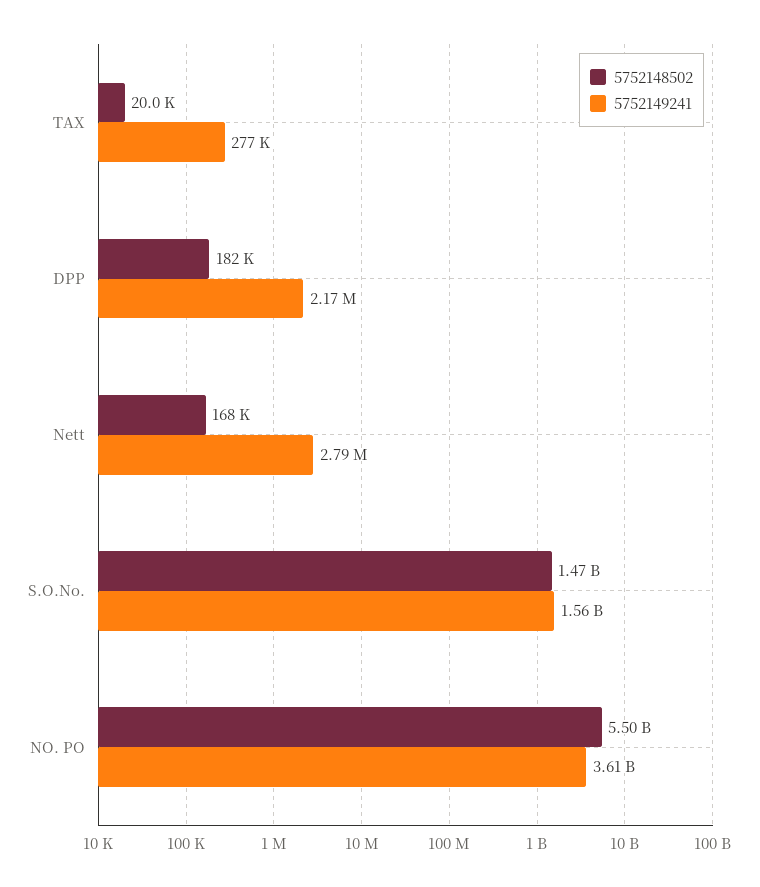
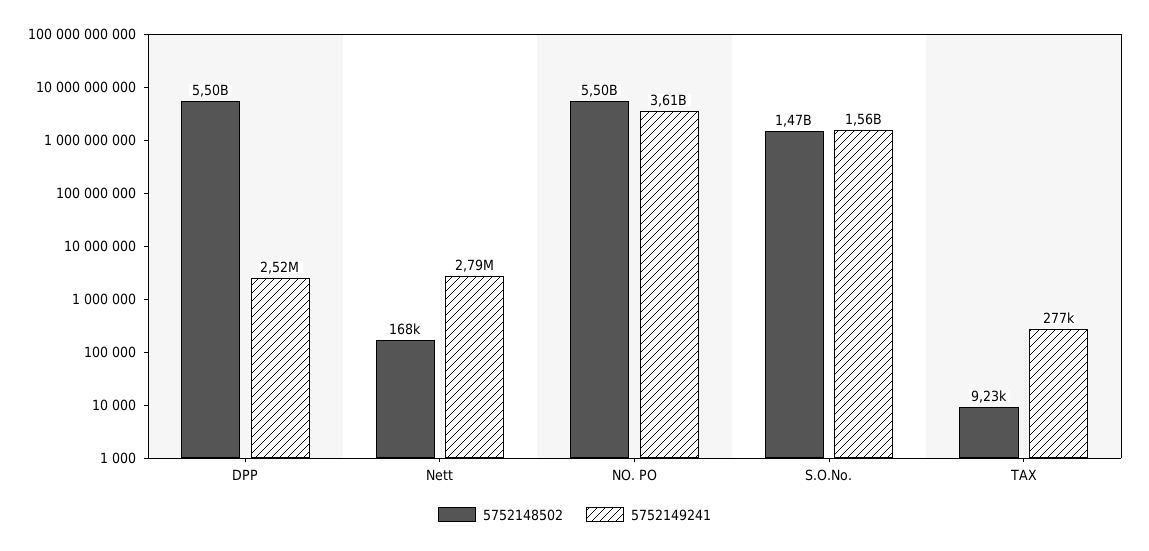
5752148502, TAX: 20000 -> 9230
5752148502, DPP: 182000 -> 5500000000
5752149241, DPP: 2170000 -> 2520000

